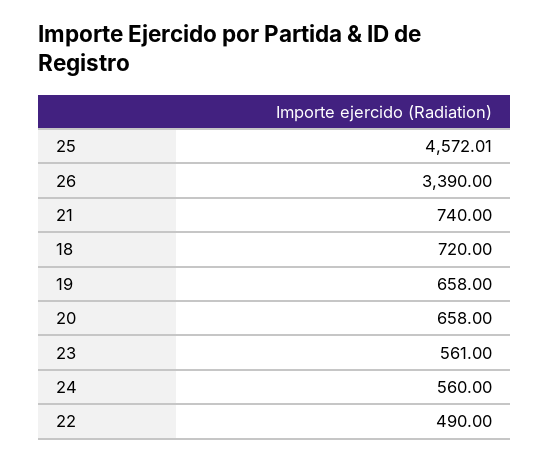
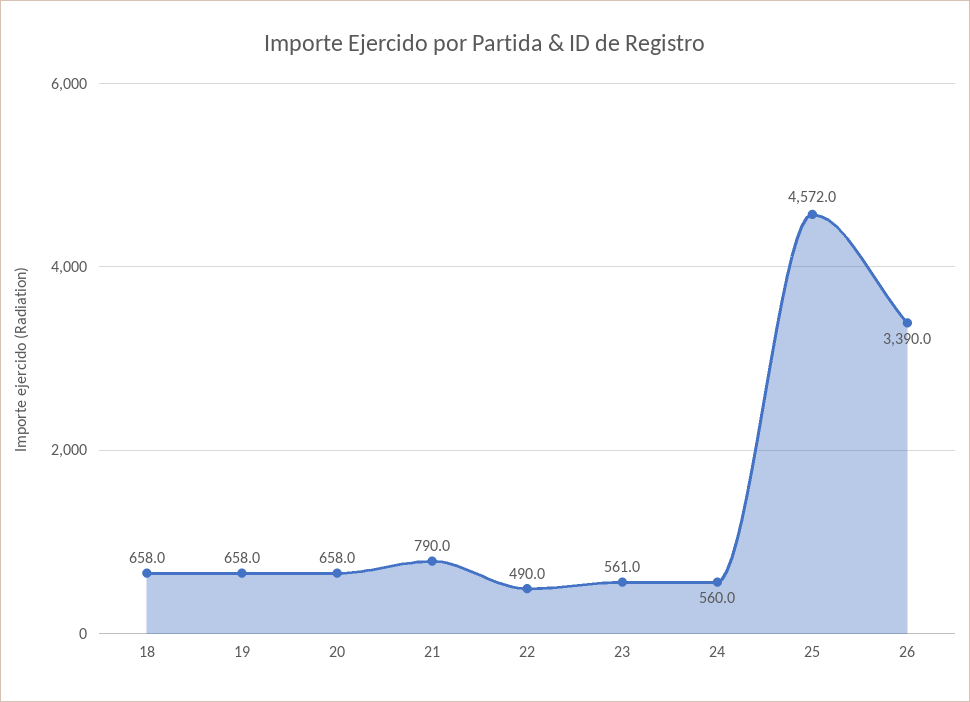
21: 740 -> 790
18: 720 -> 658

